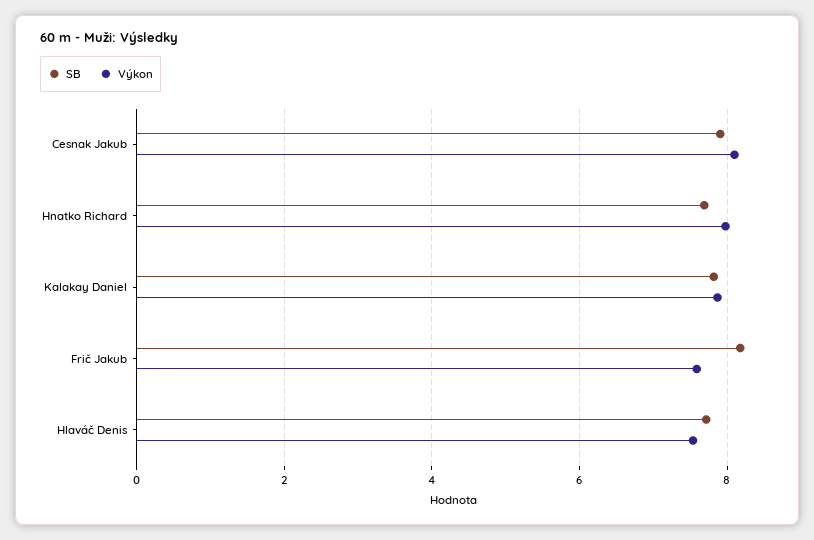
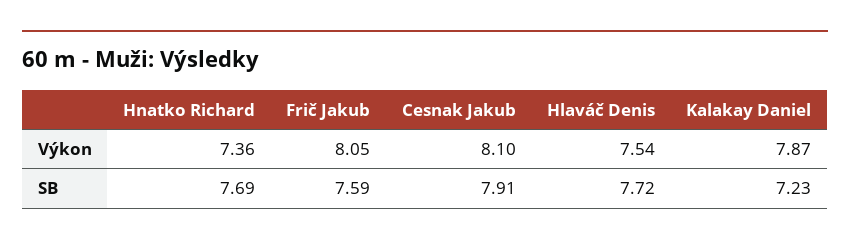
Výkon, Hnatko Richard: 8 -> 7.36
SB, Kalakay Daniel: 7.8 -> 7.23
SB, Frič Jakub: 8.2 -> 7.59
Výkon, Frič Jakub: 7.6 -> 8.05

